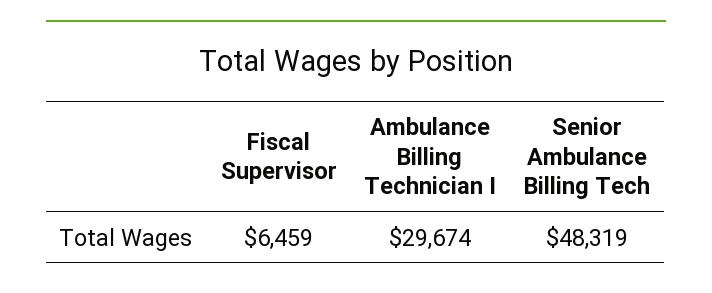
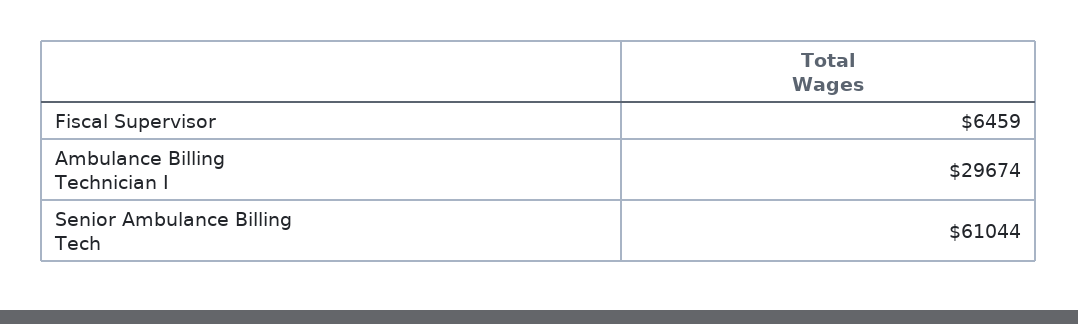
Senior Ambulance Billing Tech: 48319 -> 61044

